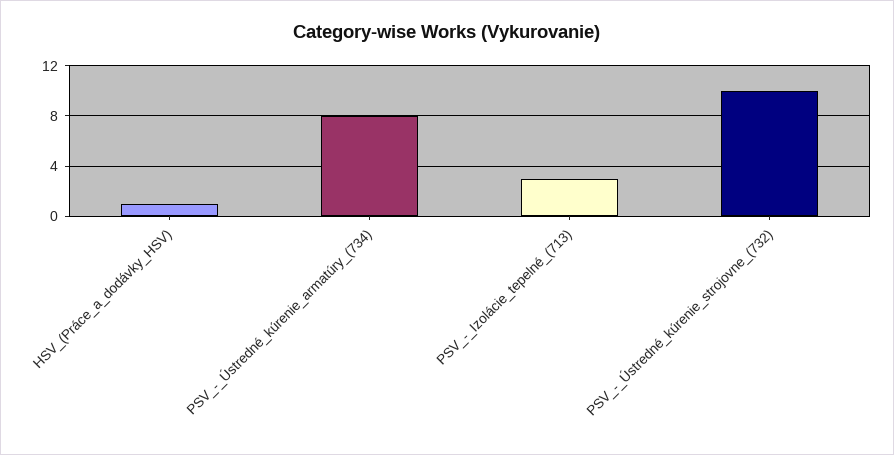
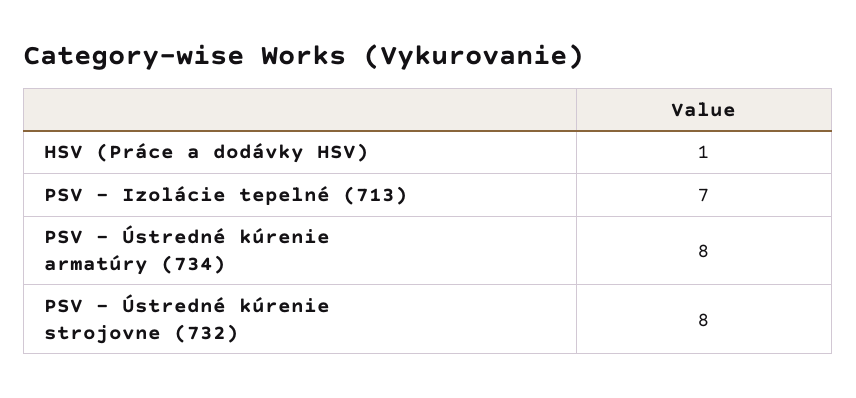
PSV_-_Izolácie_tepelné_(713): 3 -> 7
PSV_-_Ústredné_kúrenie_strojovne_(732): 10 -> 8

